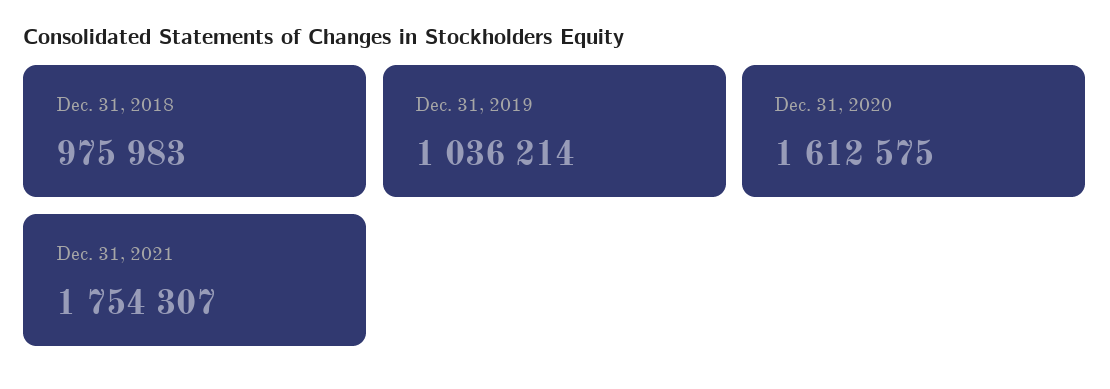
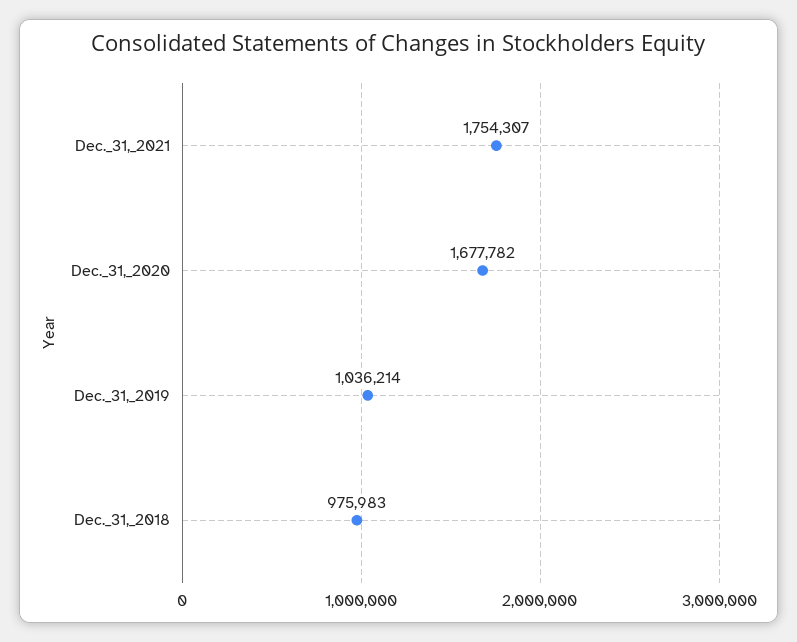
Dec. 31, 2020: 1612575 -> 1677782

